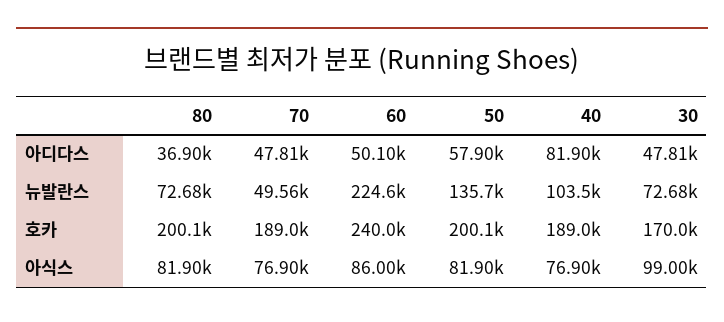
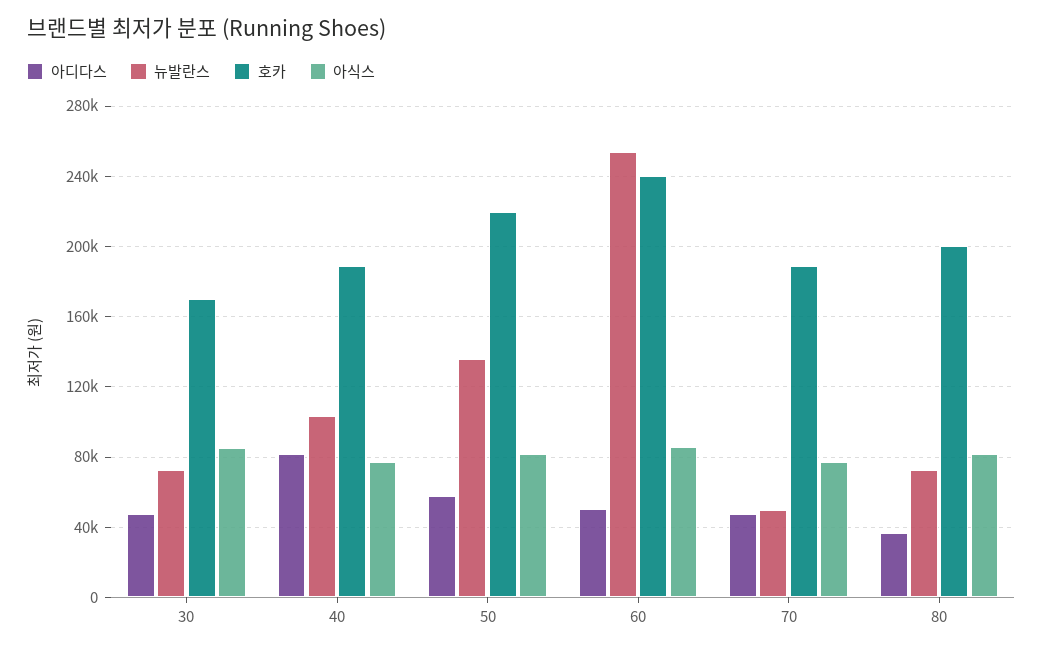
뉴발란스, 60: 224600 -> 255000
호카, 50: 200100 -> 220000
아식스, 30: 99000 -> 85000

